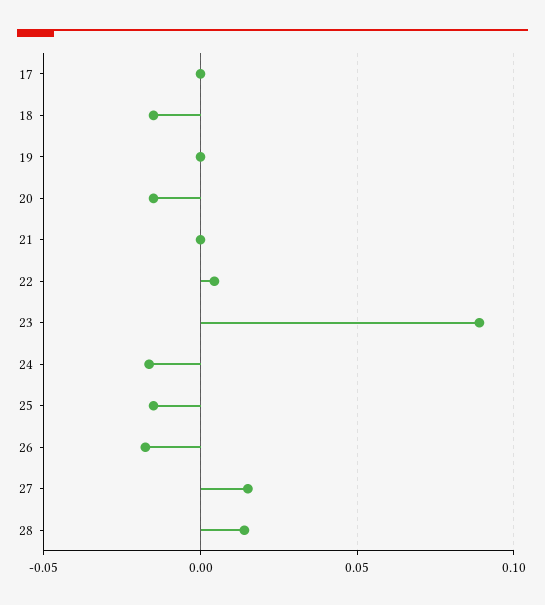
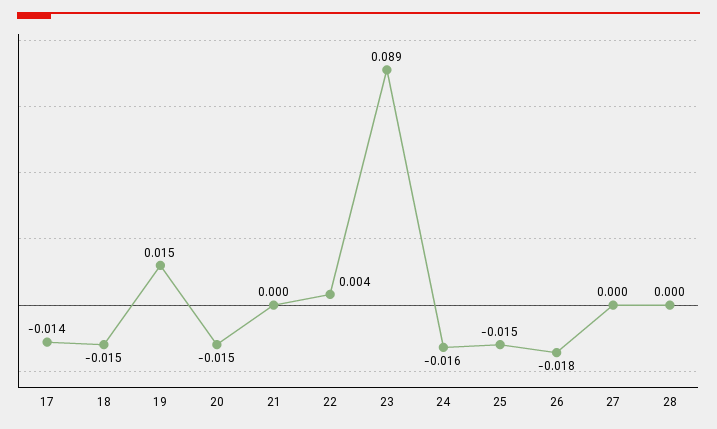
17: 0 -> -0.014
19: 0 -> 0.015
27: 0.015 -> 0
28: 0.015 -> 0

